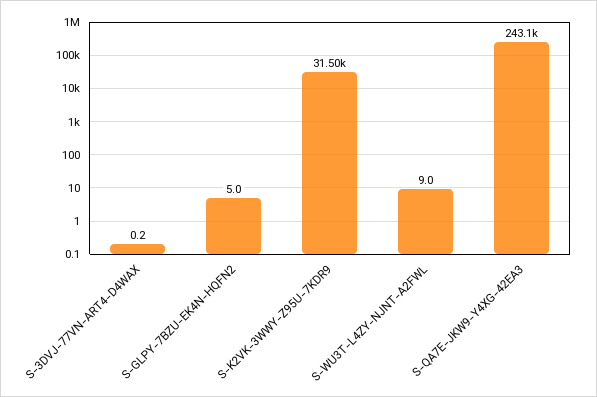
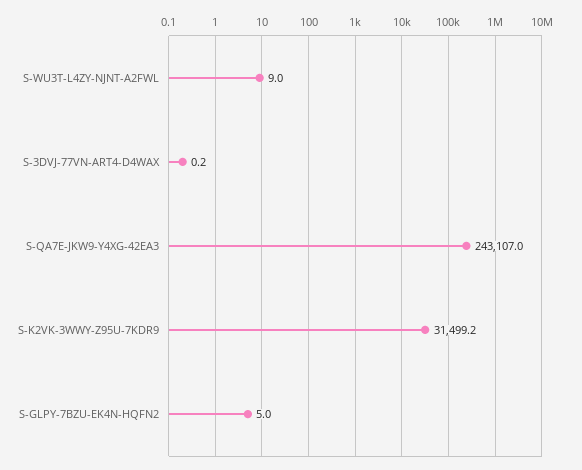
S-K2VK-3WWY-Z95U-7KDR9: 31500 -> 31499.2
S-QA7E-JKW9-Y4XG-42EA3: 243100 -> 243107

